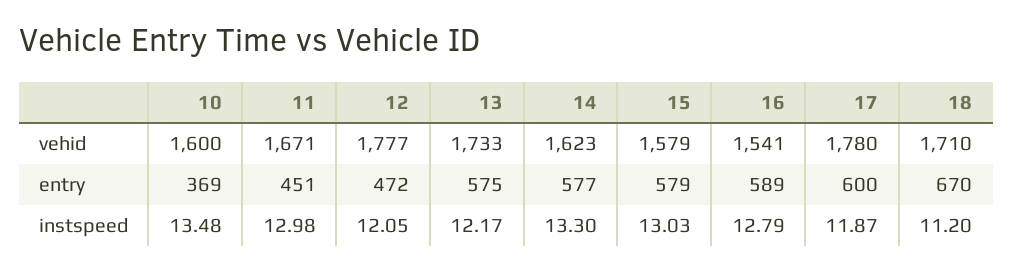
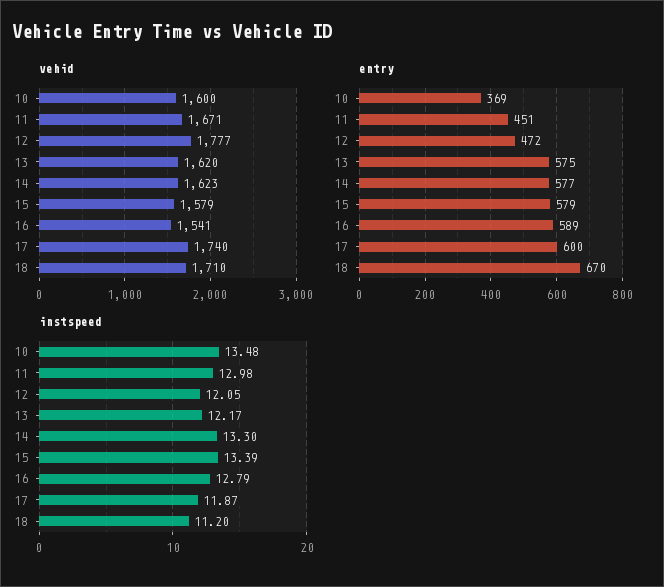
vehid, 13: 1733 -> 1620
vehid, 17: 1780 -> 1740
instspeed, 15: 13.03 -> 13.39

